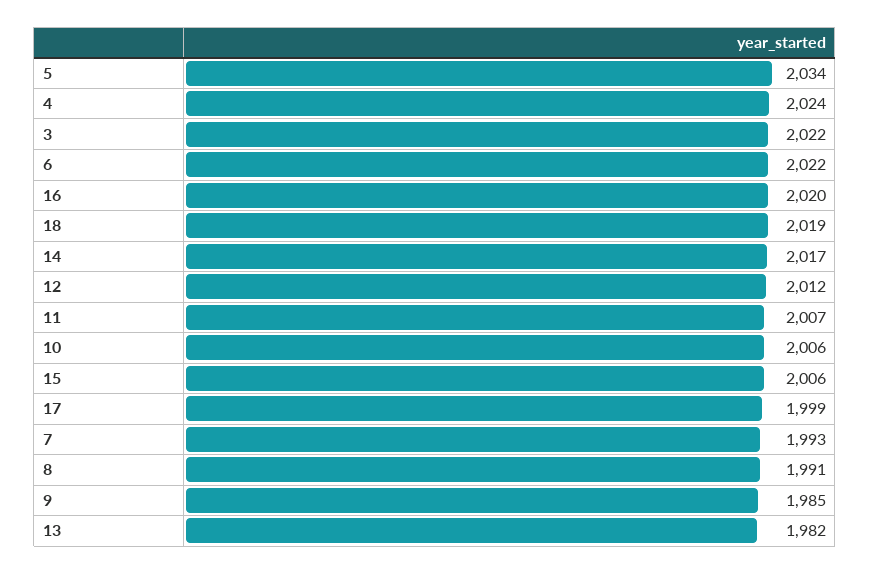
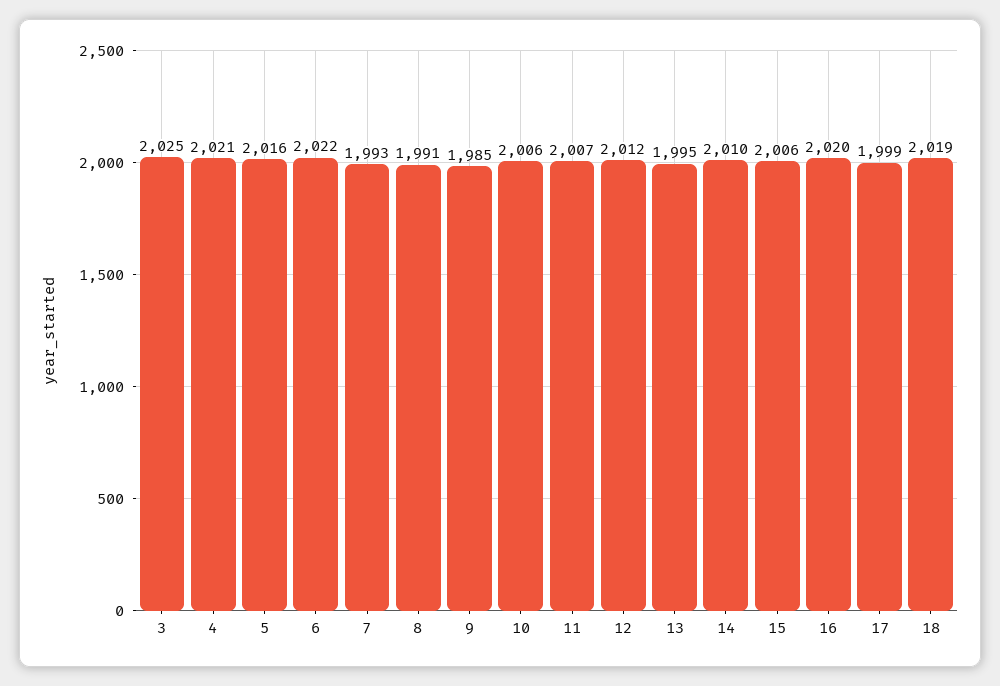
5: 2034 -> 2016
4: 2024 -> 2021
3: 2022 -> 2025
14: 2017 -> 2010
13: 1982 -> 1995

